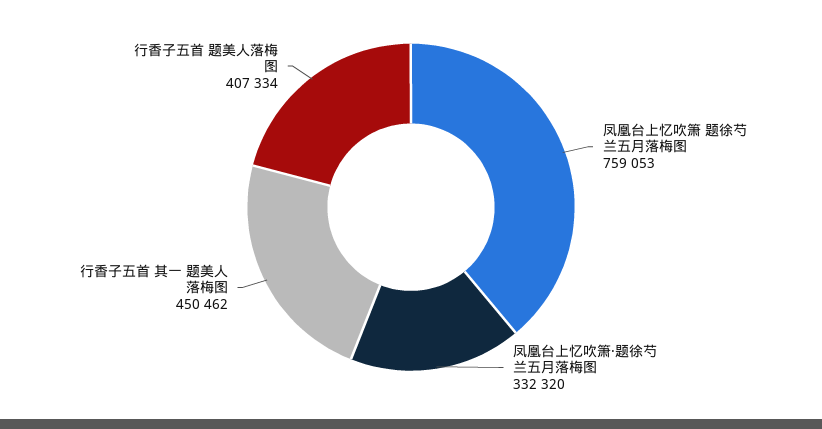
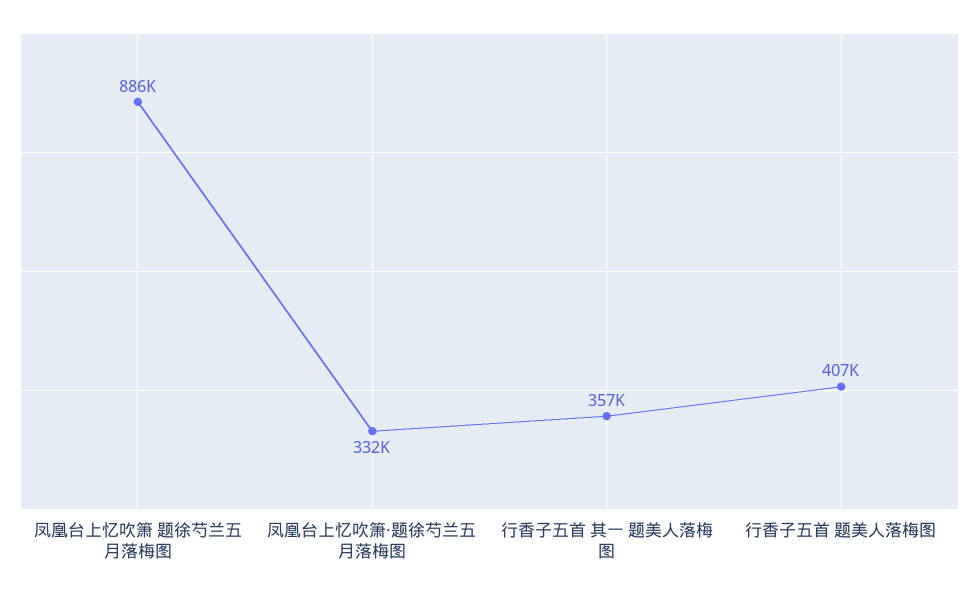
凤凰台上忆吹箫 题徐芍兰五月落梅图: 759053 -> 886000
行香子五首 其一 题美人落梅图: 450462 -> 357000

